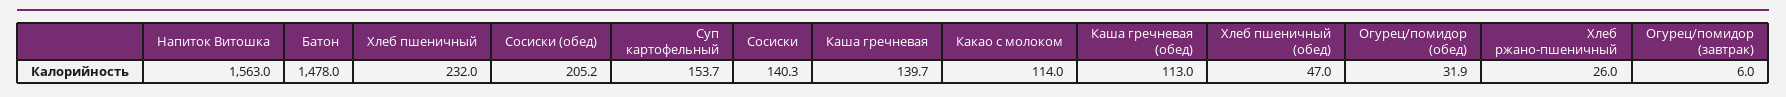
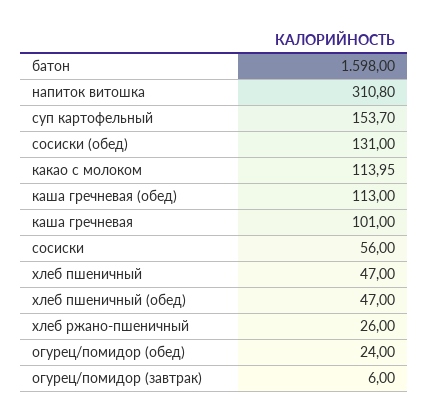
Напиток Витошка: 1563 -> 310.8
Батон: 1478 -> 1598
Хлеб пшеничный: 232 -> 47
Сосиски (обед): 205.2 -> 131
Сосиски: 140.3 -> 56
Каша гречневая: 139.7 -> 101
Огурец/помидор (обед): 31.9 -> 24

